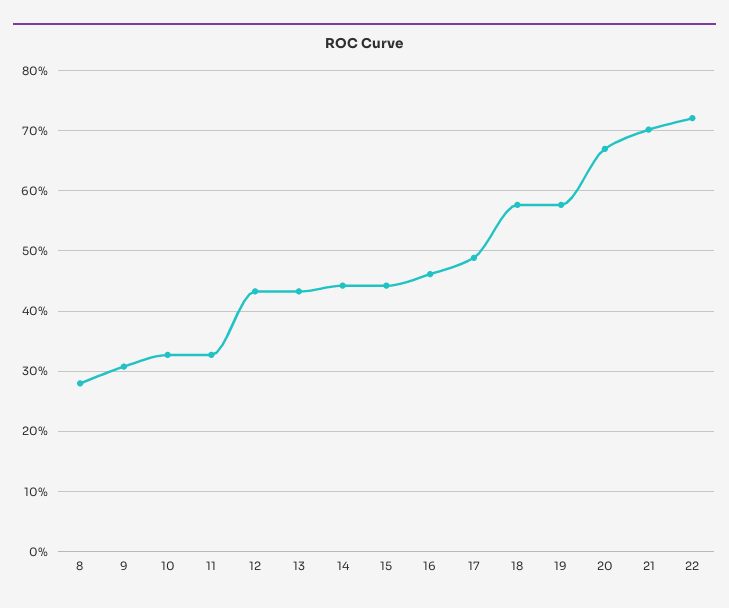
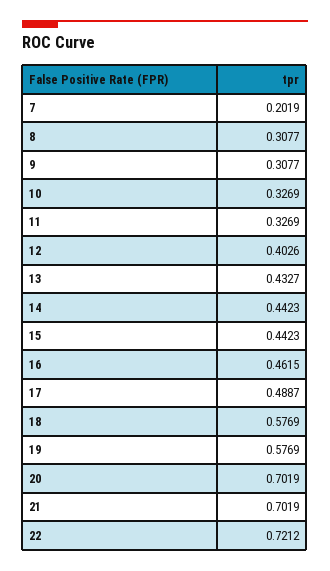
8: 0.28 -> 0.3077
12: 0.43 -> 0.4026
20: 0.67 -> 0.7019
7: none -> 0.2019

